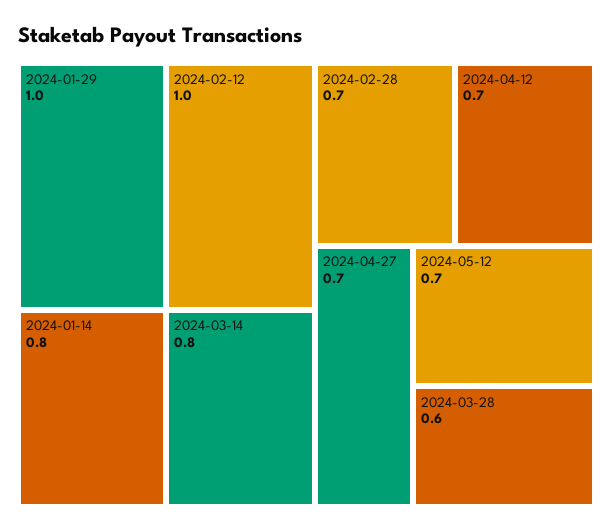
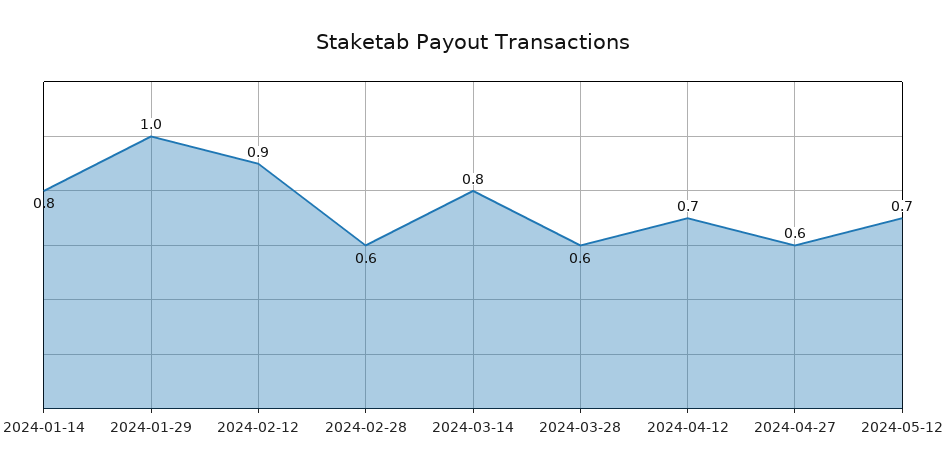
2024-02-12: 1 -> 0.9
2024-02-28: 0.7 -> 0.6
2024-04-27: 0.7 -> 0.6

